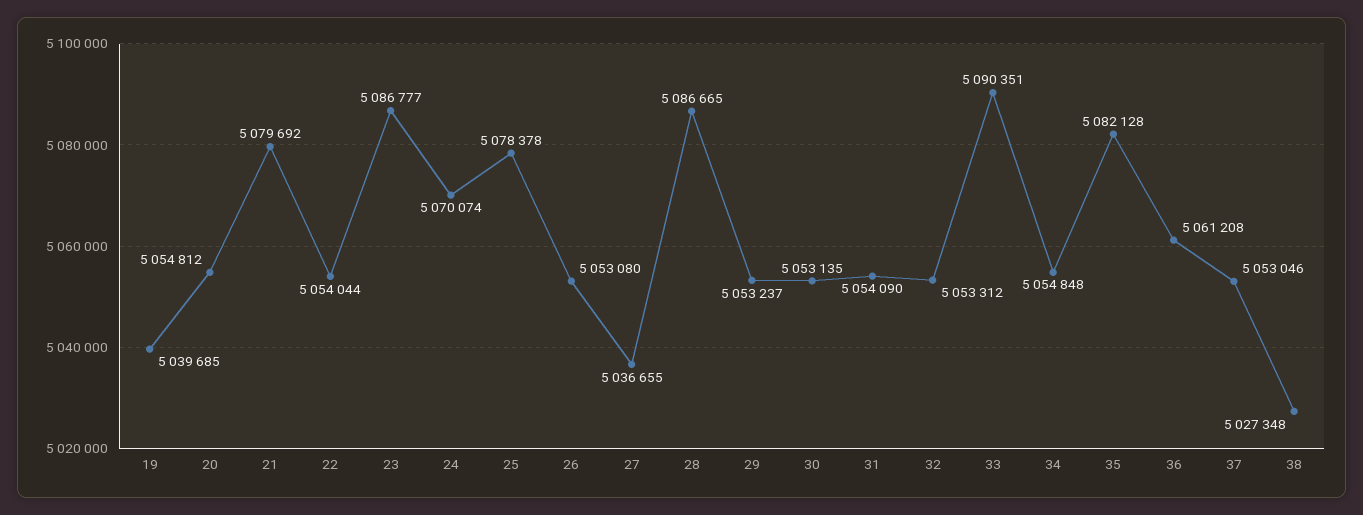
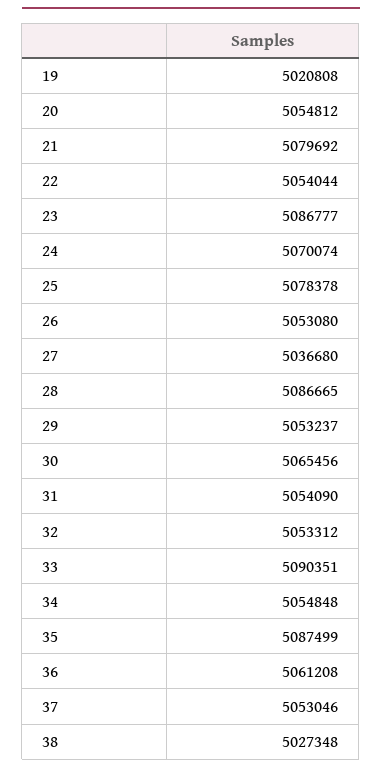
19: 5039685 -> 5020808
27: 5036655 -> 5036680
30: 5053135 -> 5065456
35: 5082128 -> 5087499

